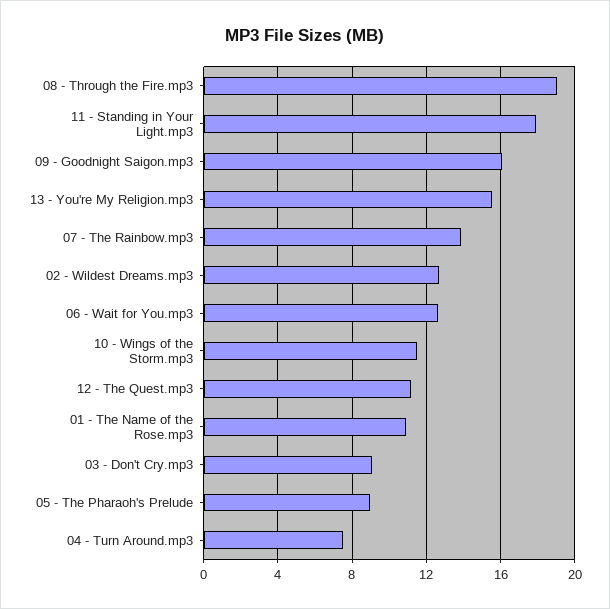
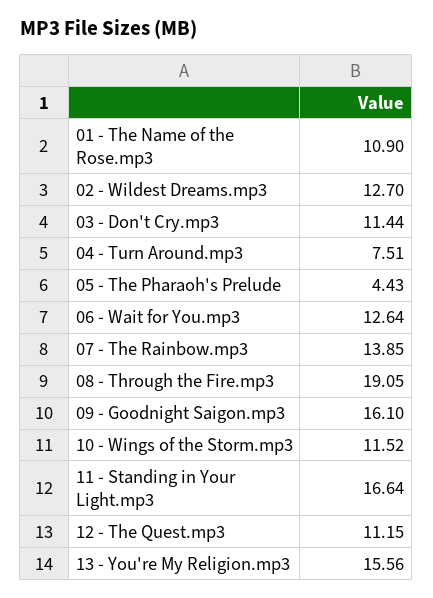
11 - Standing in Your Light.mp3: 18 -> 16.64
03 - Don't Cry.mp3: 9 -> 11.44
05 - The Pharaoh's Prelude: 9 -> 4.43

